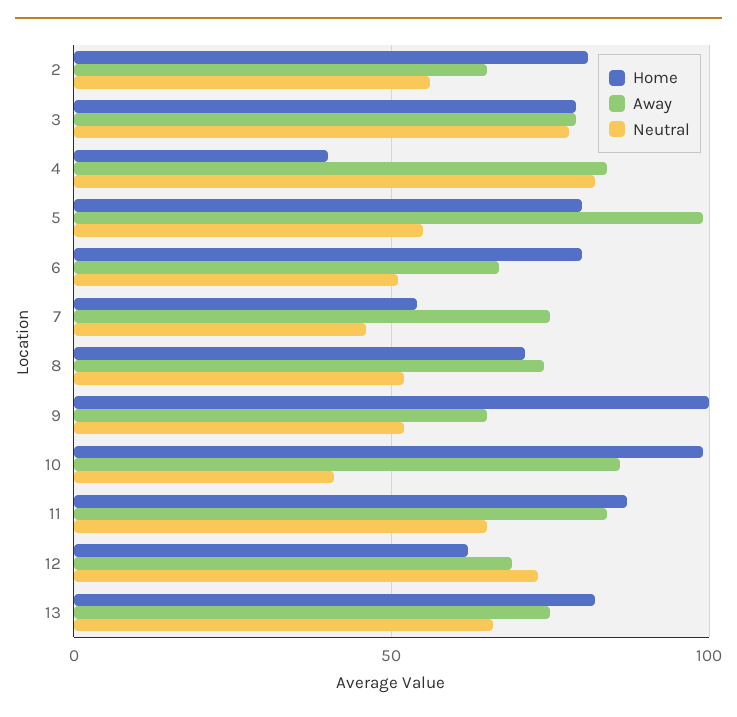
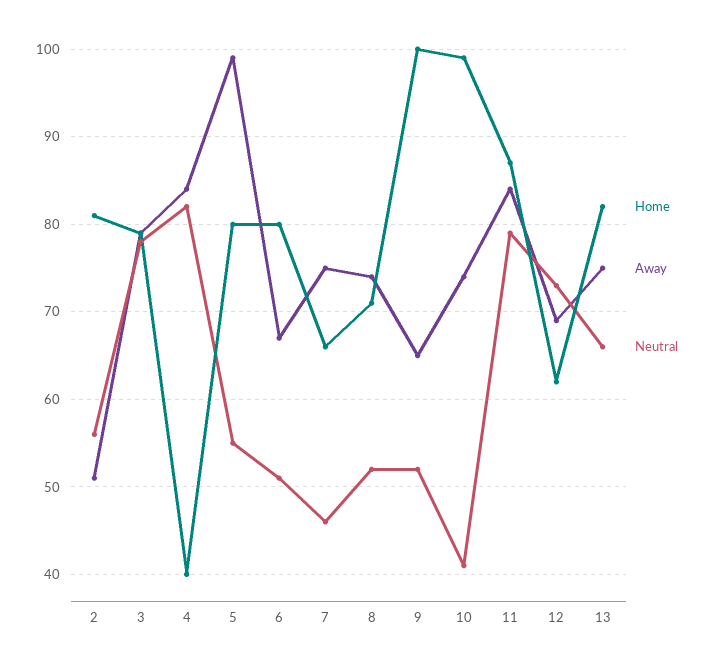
Away, 2: 65 -> 51
Home, 7: 55 -> 66
Away, 10: 85 -> 74
Neutral, 11: 65 -> 79

